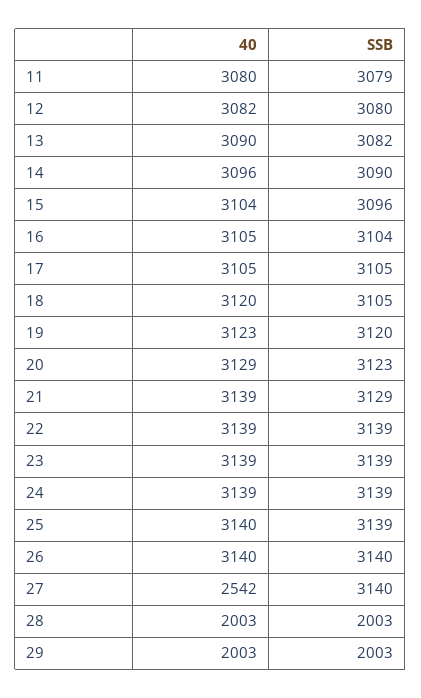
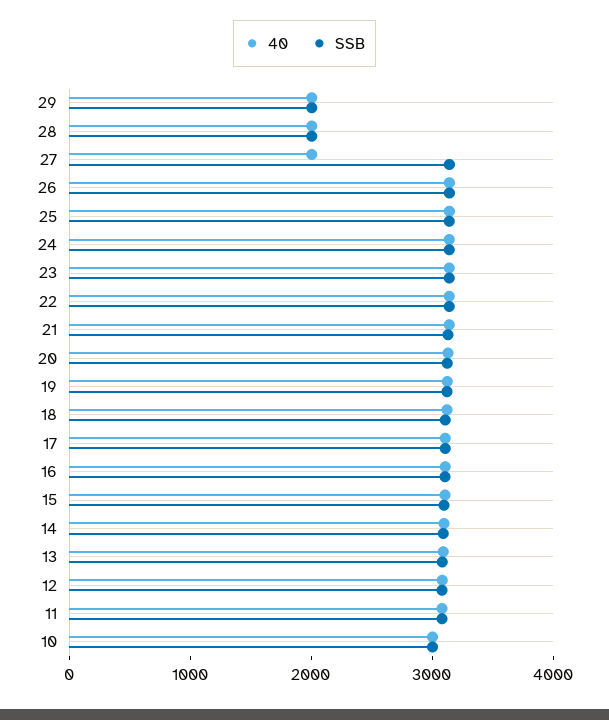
40, 27: 2542 -> 2000
40, 10: none -> 3000
SSB, 10: none -> 3000

